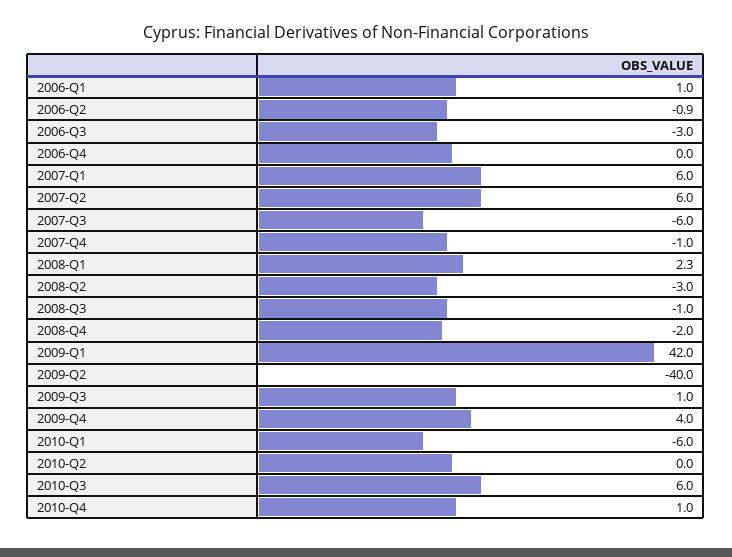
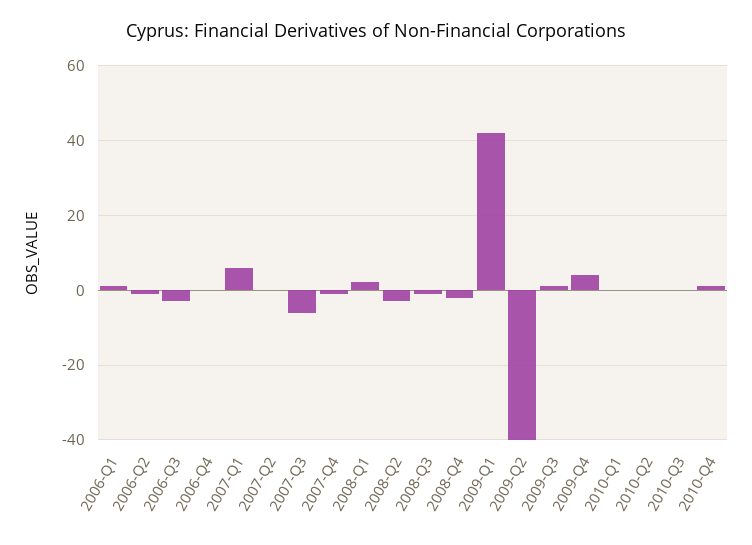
2007-Q2: 6 -> 0
2010-Q1: -6 -> 0
2010-Q3: 6 -> 0

